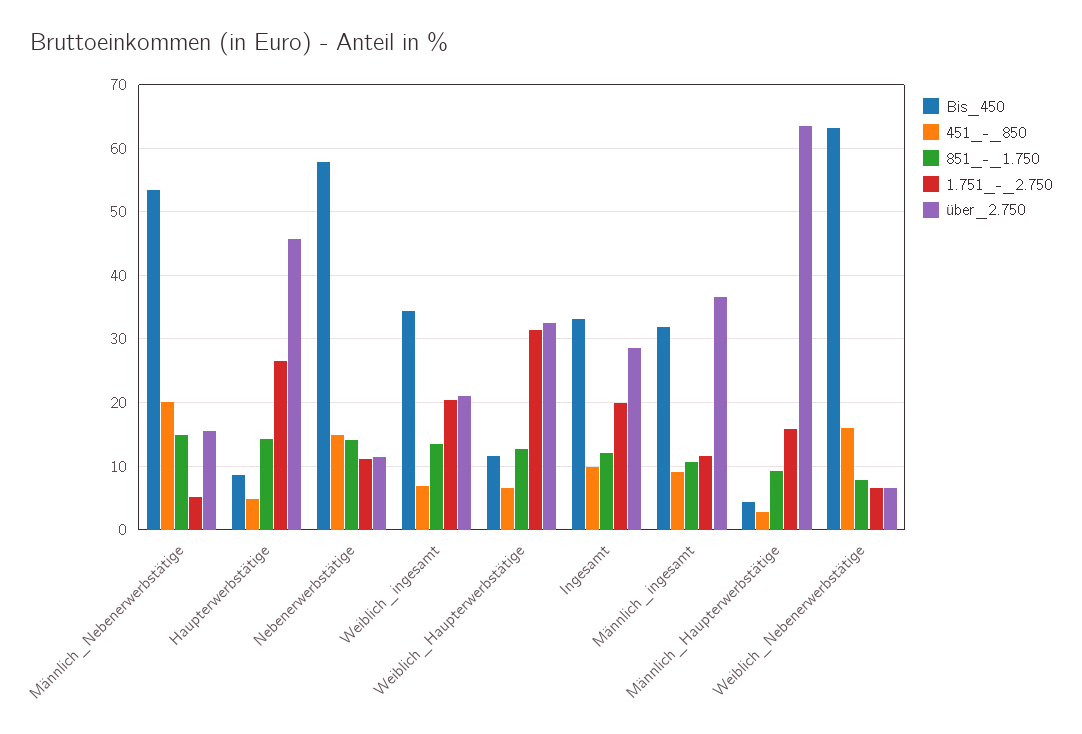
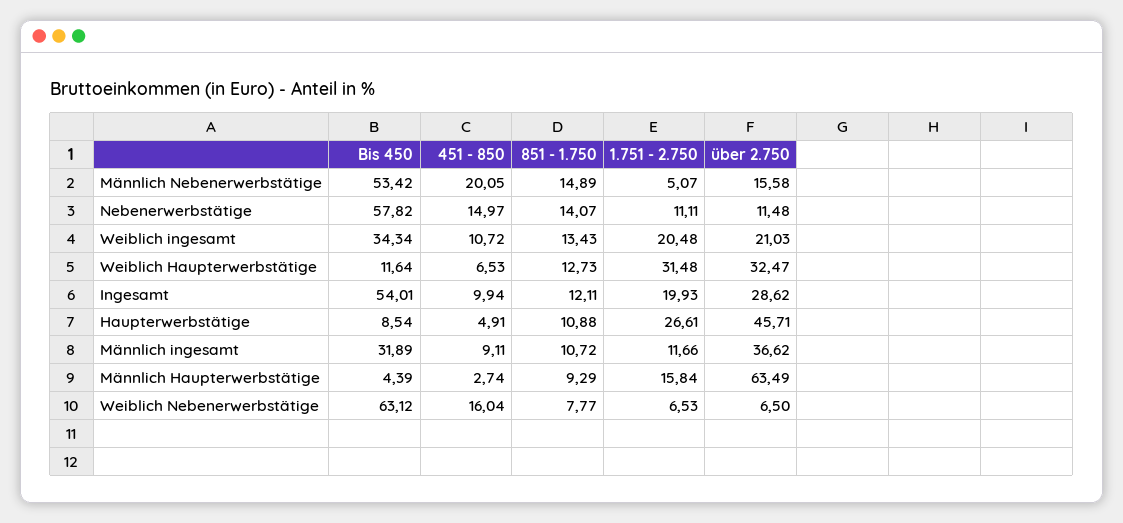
851_-_1.750, Haupterwerbstätige: 14 -> 10.88
451_-_850, Weiblich_ingesamt: 7 -> 10.72
Bis_450, Ingesamt: 33 -> 54.01

